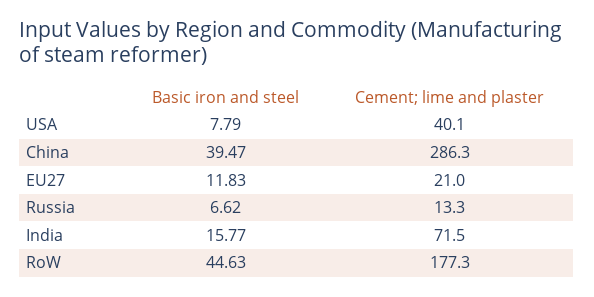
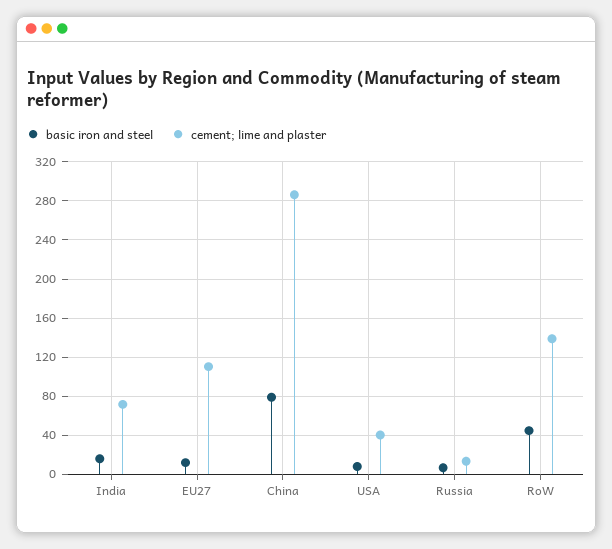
Basic iron and steel, China: 39.47 -> 80
Cement; lime and plaster, EU27: 21 -> 110
Cement; lime and plaster, RoW: 177.3 -> 140

